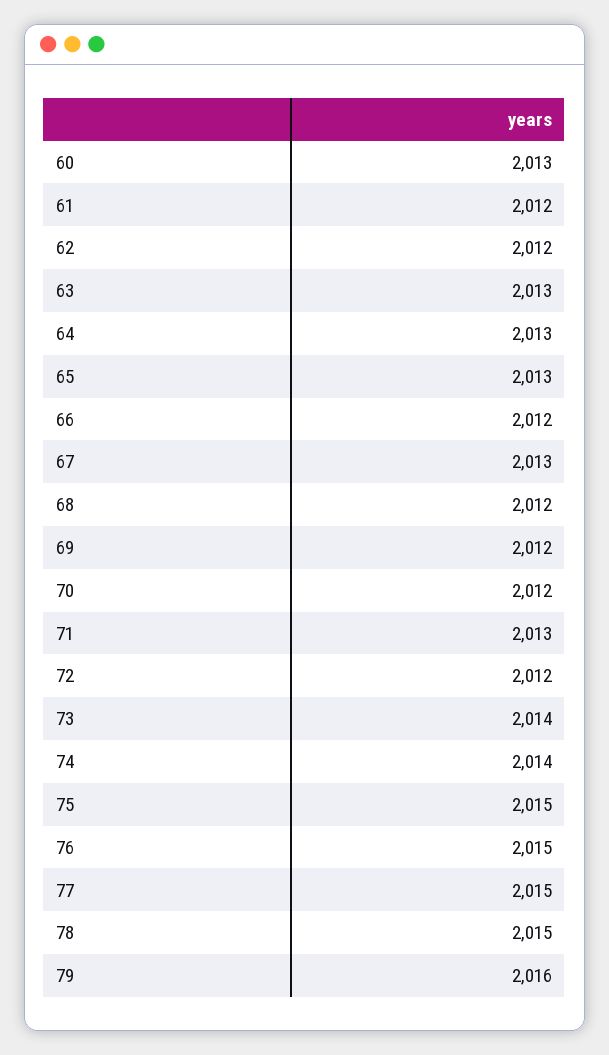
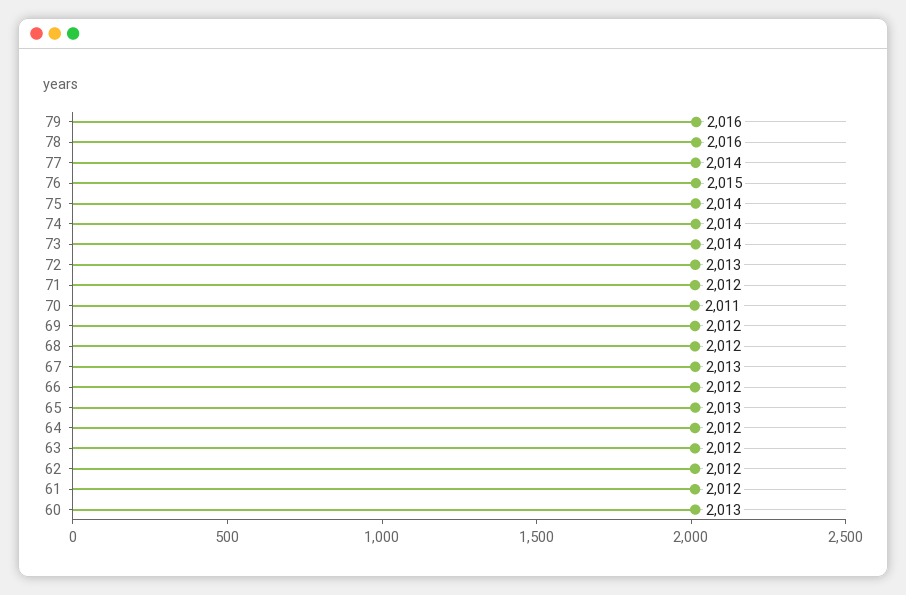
63: 2013 -> 2012
64: 2013 -> 2012
70: 2012 -> 2011
71: 2013 -> 2012
72: 2012 -> 2013
75: 2015 -> 2014
77: 2015 -> 2014
78: 2015 -> 2016

